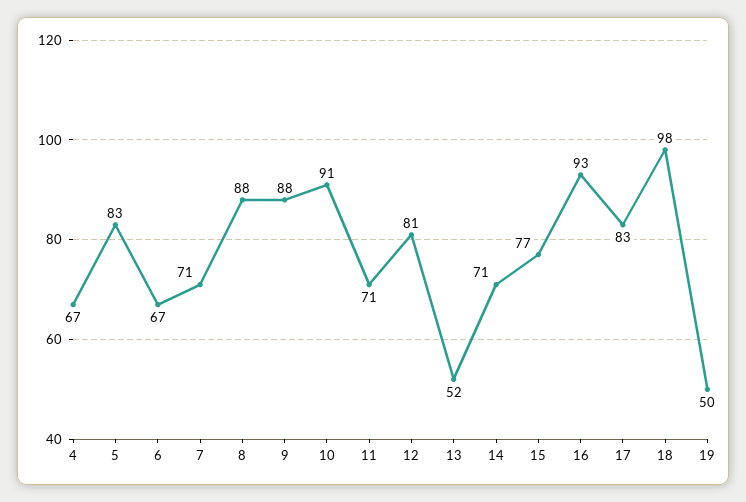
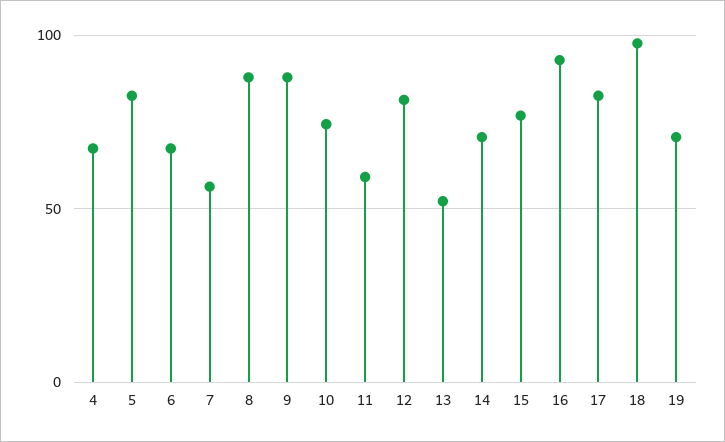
7: 71 -> 55
10: 91 -> 75
11: 71 -> 60
19: 50 -> 70

